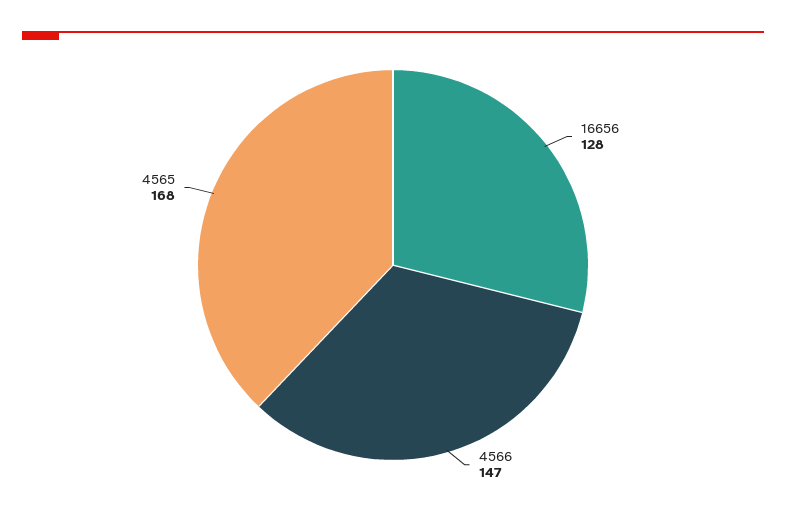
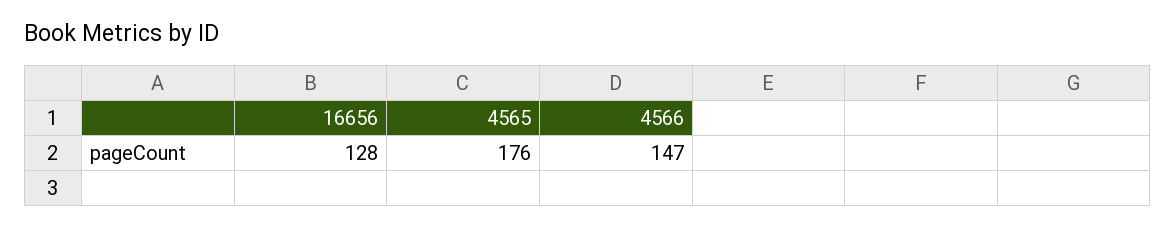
4565: 168 -> 176

